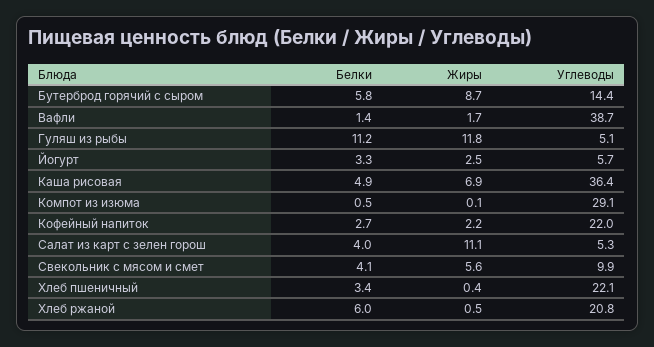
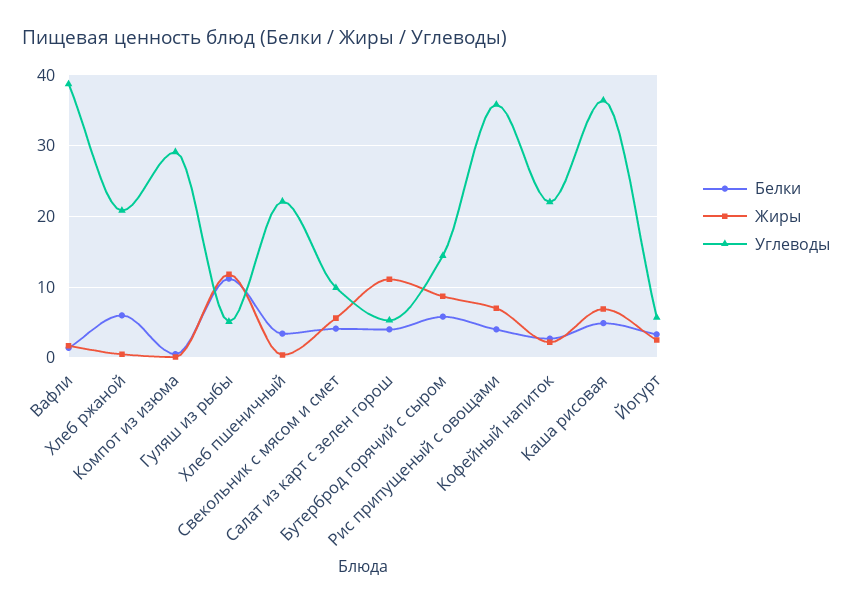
Белки, Рис припущеный с овощами: none -> 4
Жиры, Рис припущеный с овощами: none -> 7
Углеводы, Рис припущеный с овощами: none -> 36

